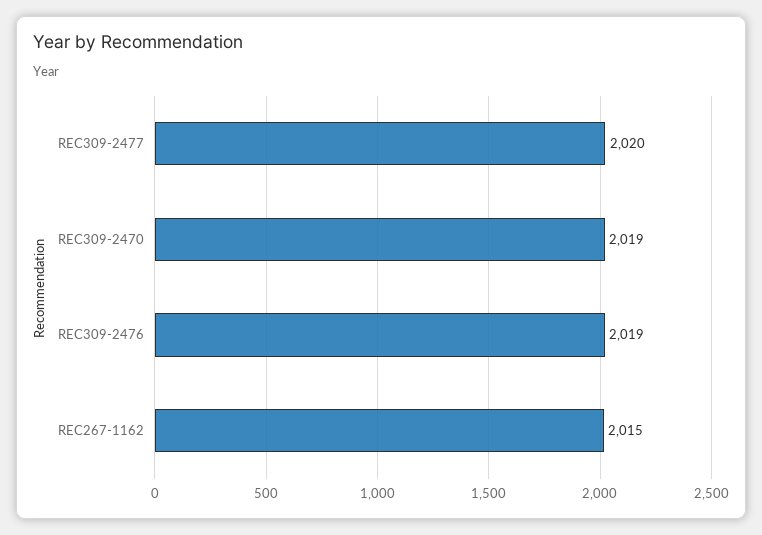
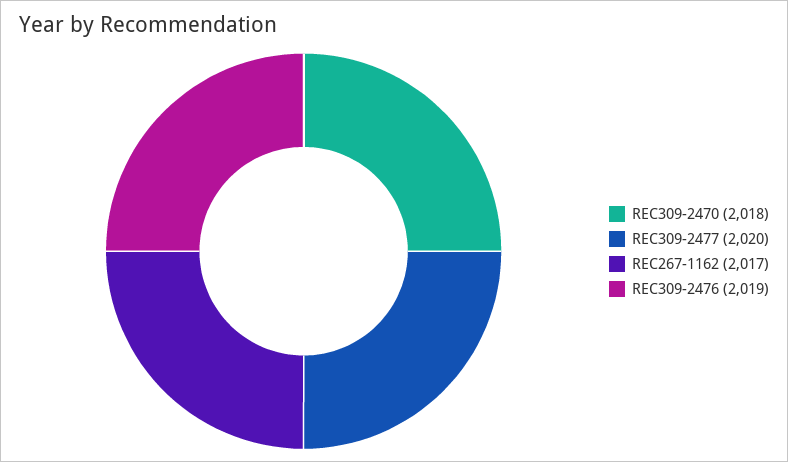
REC309-2470: 2019 -> 2018
REC267-1162: 2015 -> 2017

